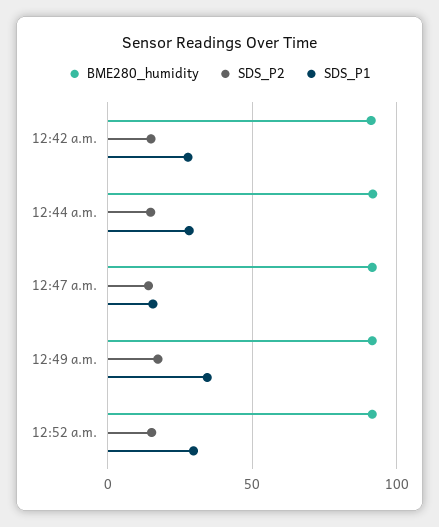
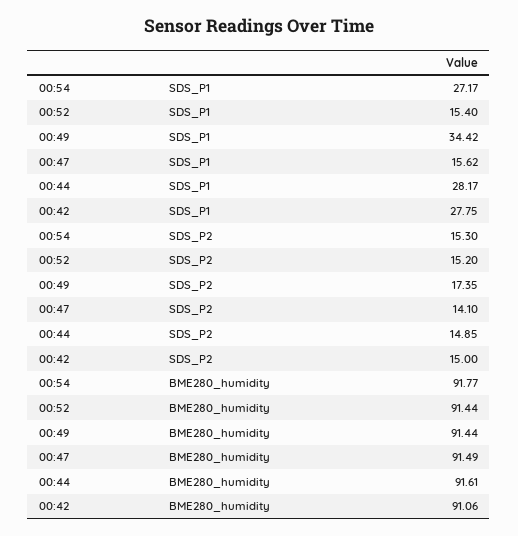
SDS_P1, 12:52 a.m.: 30 -> 15.4
SDS_P1, 00:54: none -> 27.17
SDS_P2, 00:54: none -> 15.3
BME280_humidity, 00:54: none -> 91.77

